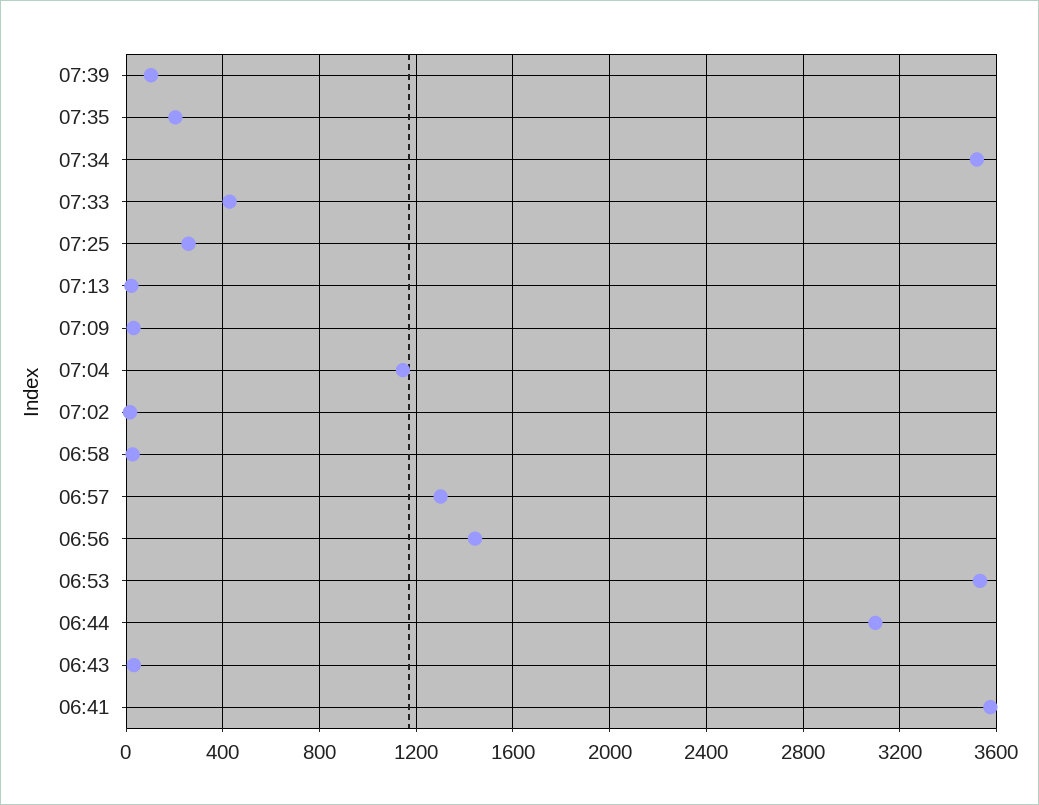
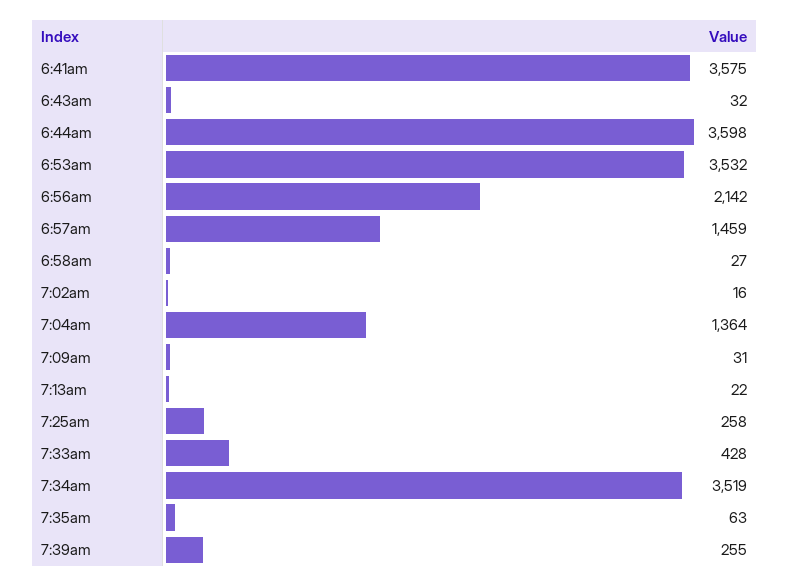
07:39: 100 -> 255
07:35: 200 -> 63
07:04: 1150 -> 1364
06:57: 1300 -> 1459
06:56: 1450 -> 2142
06:44: 3100 -> 3598

